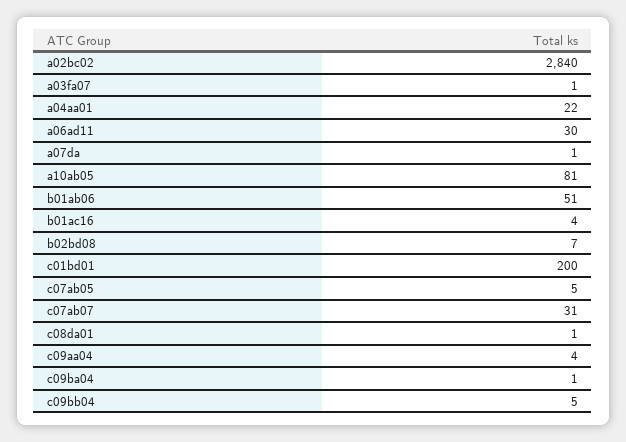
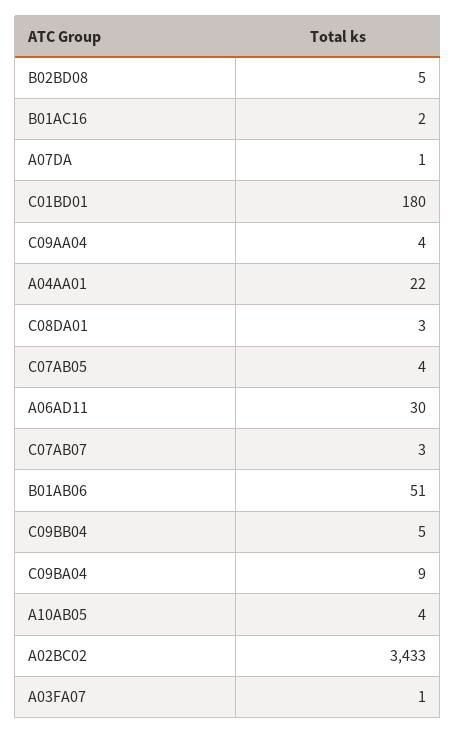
a02bc02: 2840 -> 3433
a10ab05: 81 -> 4
b01ac16: 4 -> 2
b02bd08: 7 -> 5
c01bd01: 200 -> 180
c07ab05: 5 -> 4
c07ab07: 31 -> 3
c08da01: 1 -> 3
c09ba04: 1 -> 9

